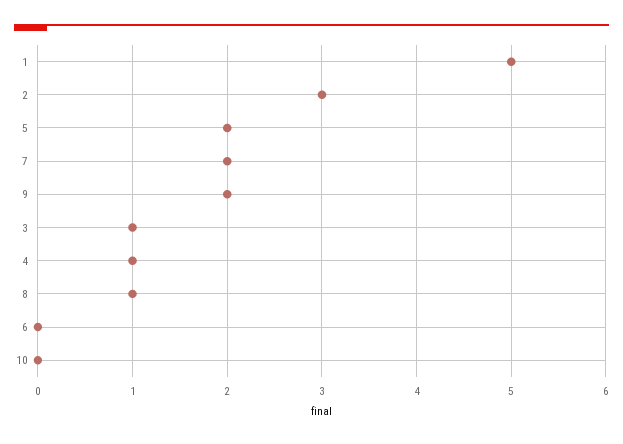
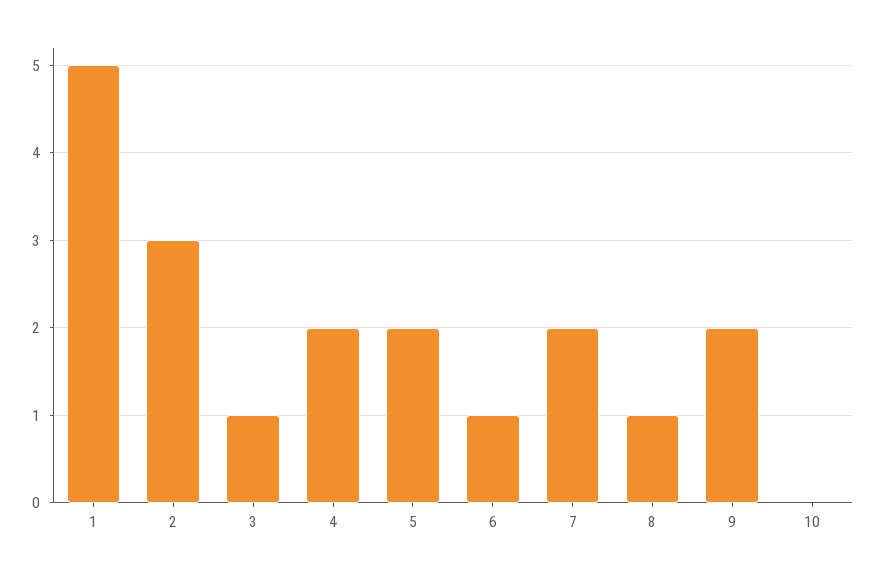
4: 1 -> 2
6: 0 -> 1

